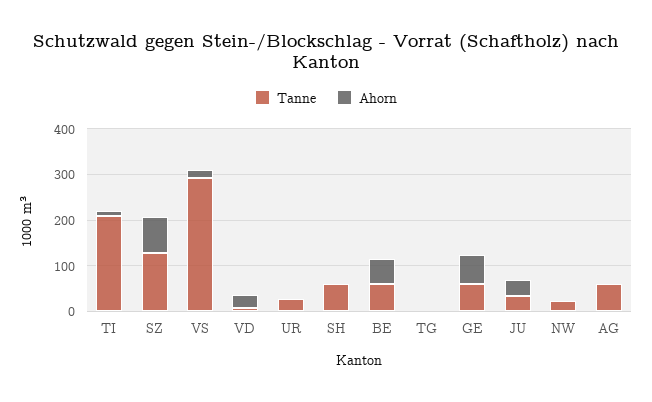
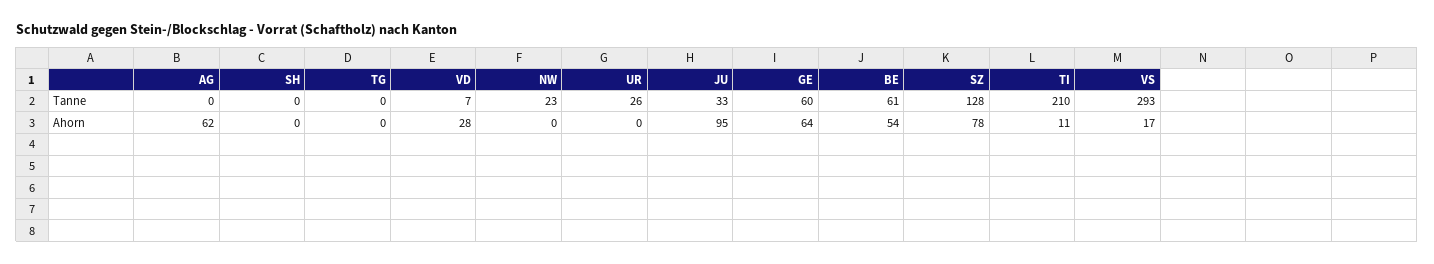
Tanne, SH: 60 -> 0
Ahorn, JU: 40 -> 95
Tanne, AG: 60 -> 0
Ahorn, AG: 0 -> 62

